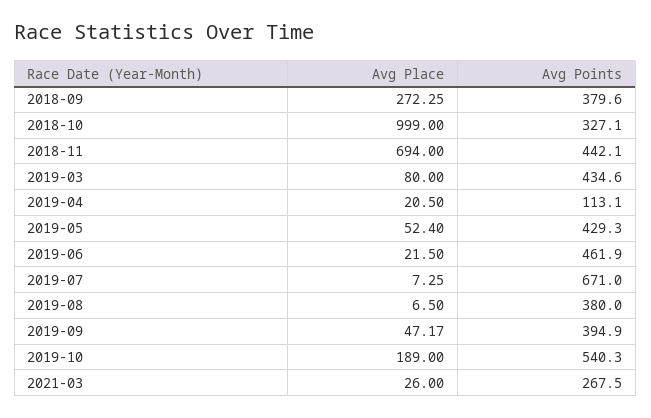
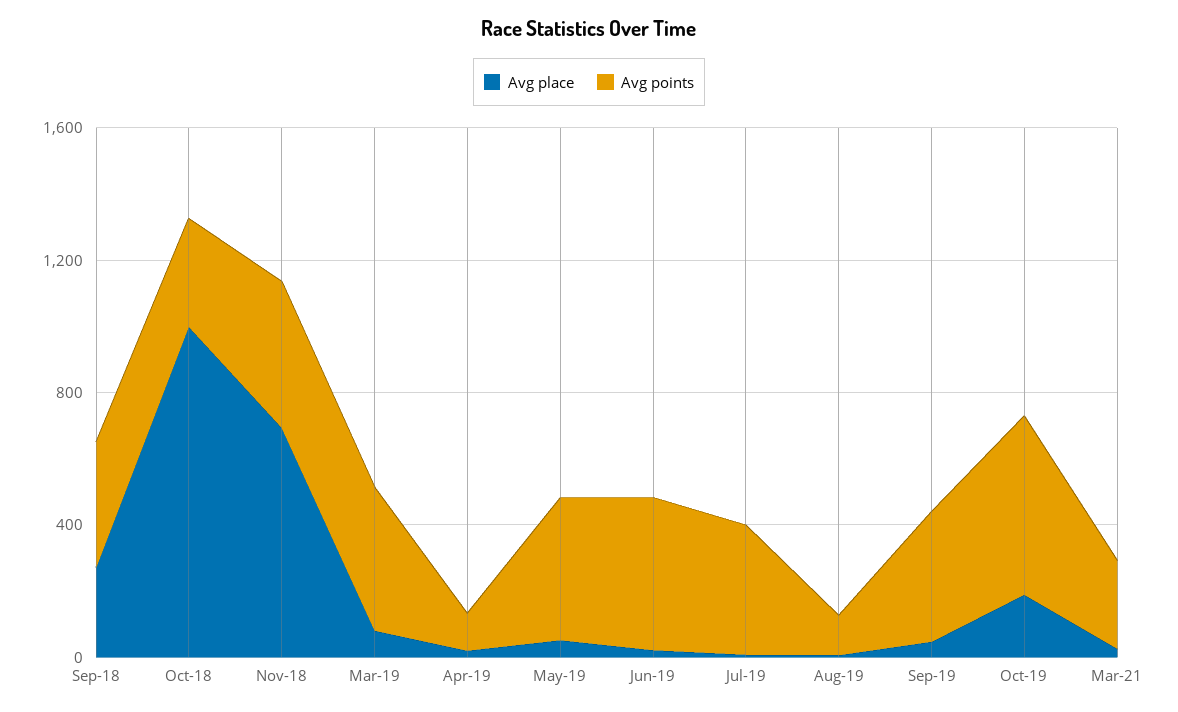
Avg Points, 2019-07: 671 -> 400
Avg Points, 2019-08: 380 -> 100

